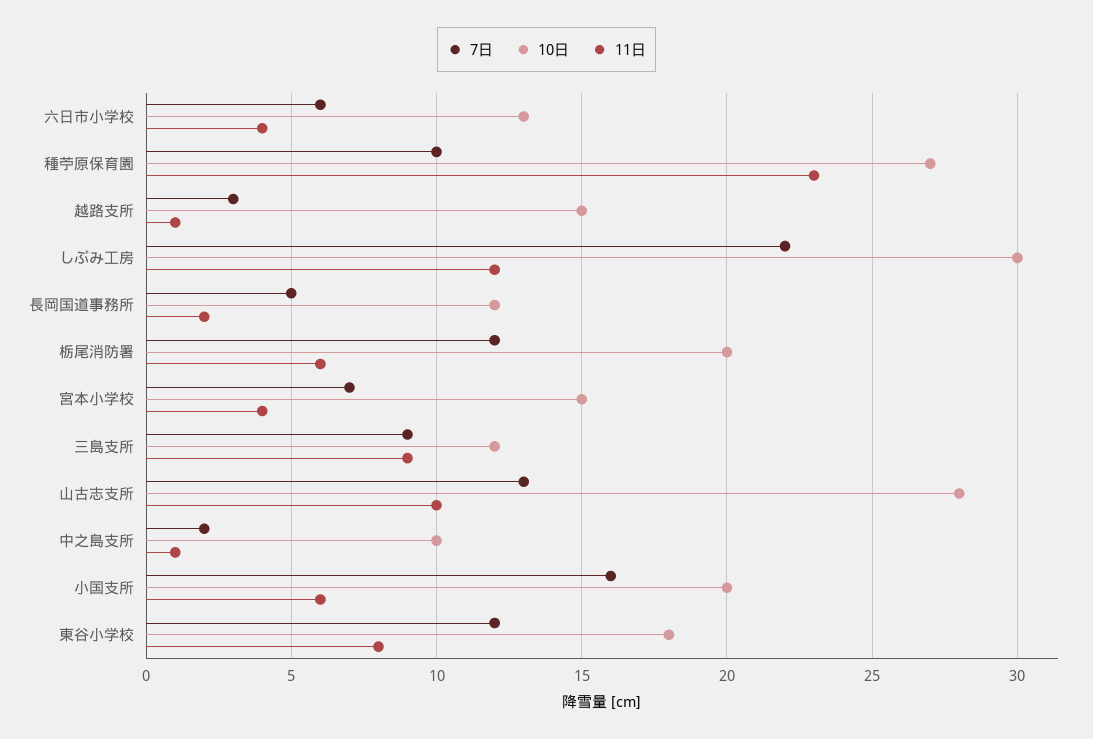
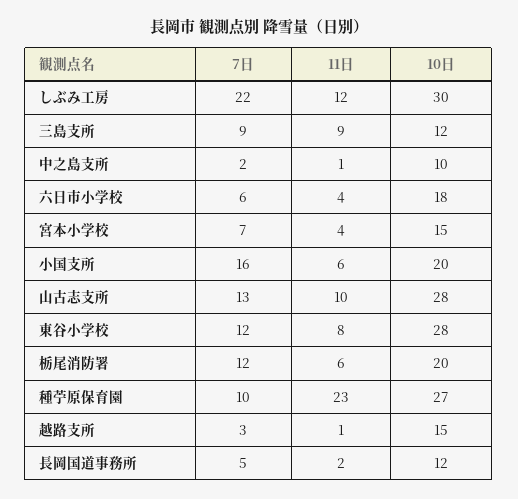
10日, 六日市小学校: 13 -> 18
10日, 東谷小学校: 18 -> 28

